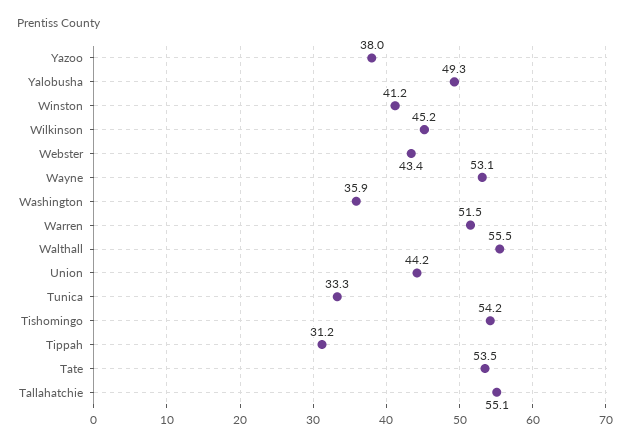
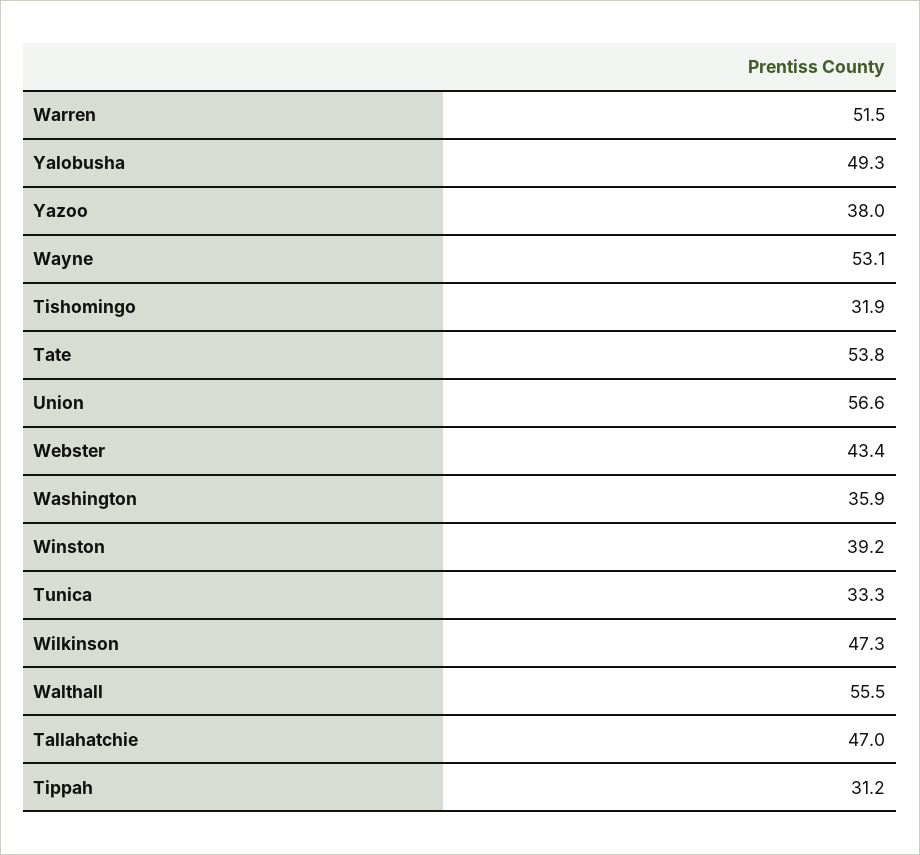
Winston: 41.2 -> 39.2
Wilkinson: 45.2 -> 47.3
Union: 44.2 -> 56.6
Tishomingo: 54.2 -> 31.9
Tate: 53.5 -> 53.8
Tallahatchie: 55.1 -> 47

